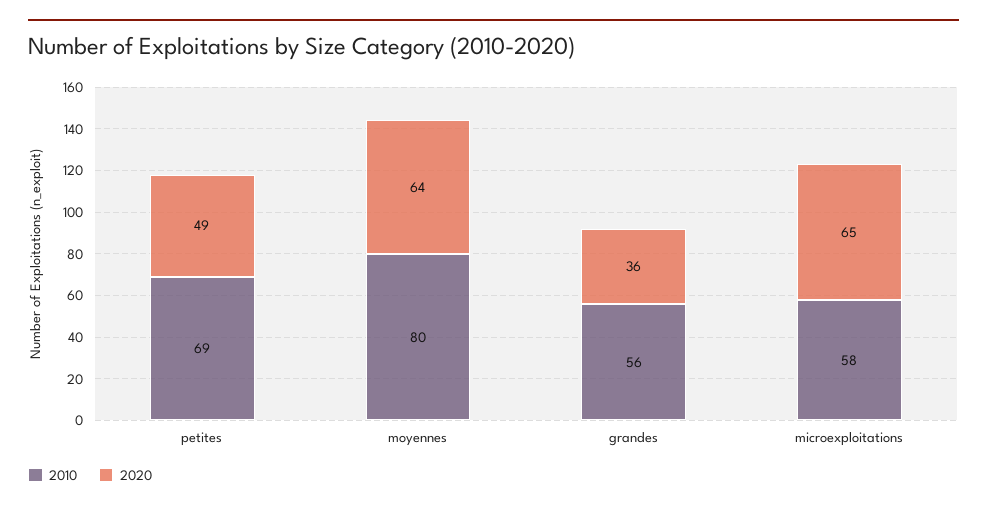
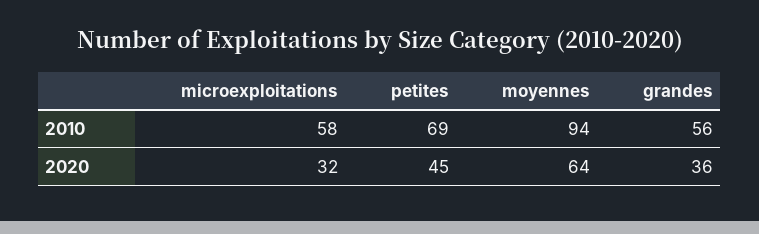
2020, petites: 49 -> 45
2010, moyennes: 80 -> 94
2020, microexploitations: 65 -> 32

